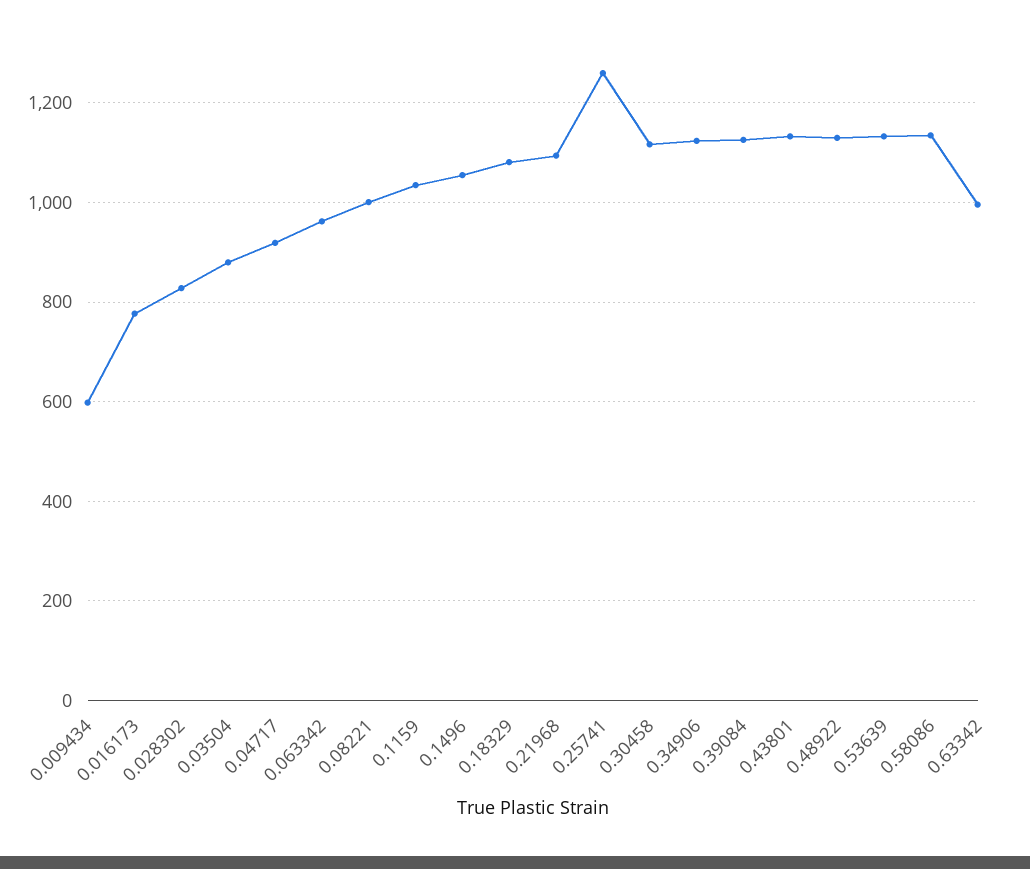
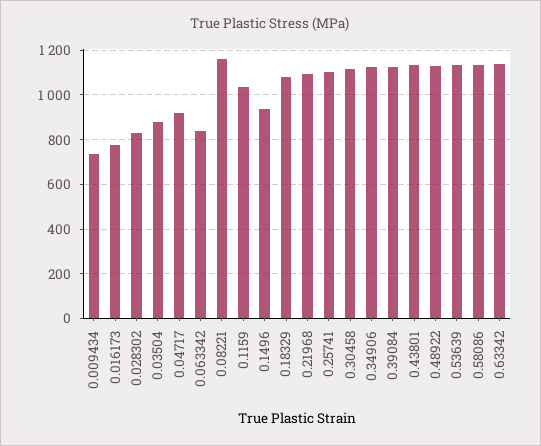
0.009434: 600 -> 750
0.063342: 960 -> 850
0.08221: 1000 -> 1150
0.1496: 1060 -> 950
0.25741: 1260 -> 1100
0.63342: 1000 -> 1150

